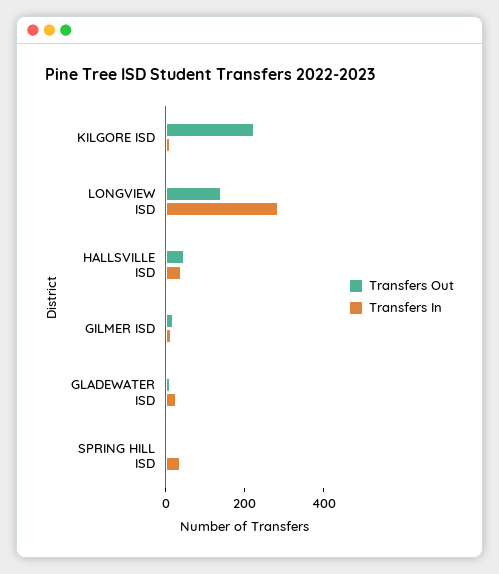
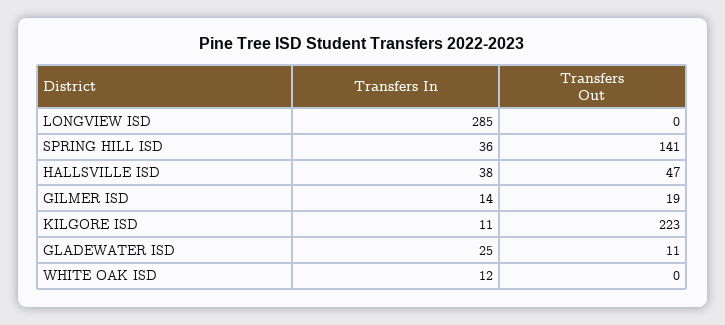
Transfers Out, LONGVIEW ISD: 150 -> 0
Transfers Out, SPRING HILL ISD: 0 -> 141
Transfers In, WHITE OAK ISD: none -> 12
Transfers Out, WHITE OAK ISD: none -> 0

